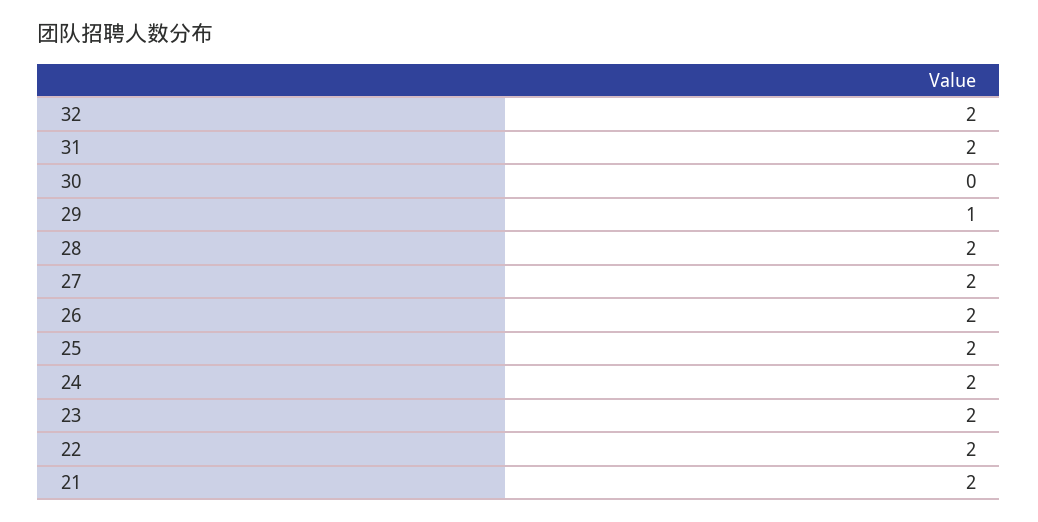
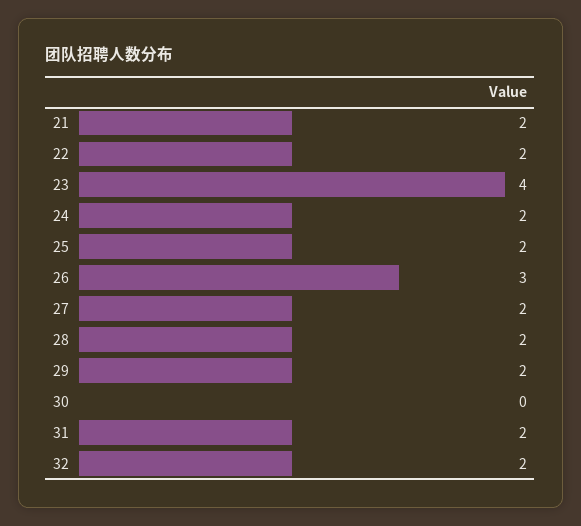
29: 1 -> 2
26: 2 -> 3
23: 2 -> 4

